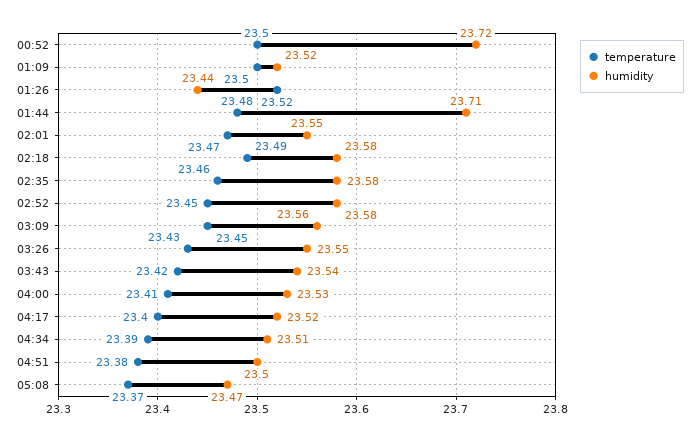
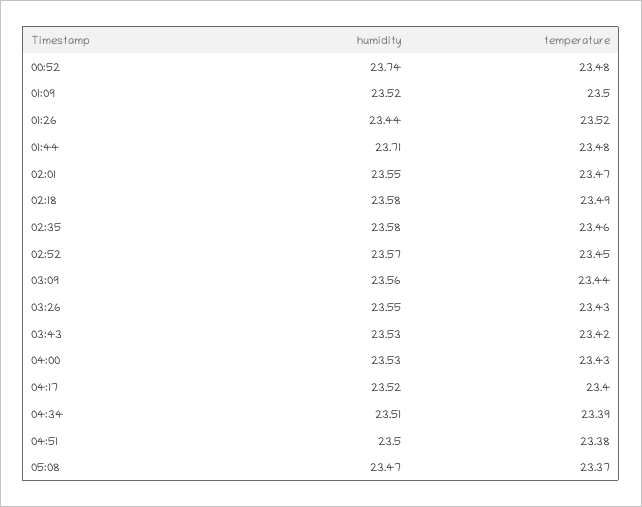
temperature, 00:52: 23.5 -> 23.48
humidity, 00:52: 23.72 -> 23.74
humidity, 02:52: 23.58 -> 23.57
temperature, 03:09: 23.45 -> 23.44
humidity, 03:43: 23.54 -> 23.53
temperature, 04:00: 23.41 -> 23.43

